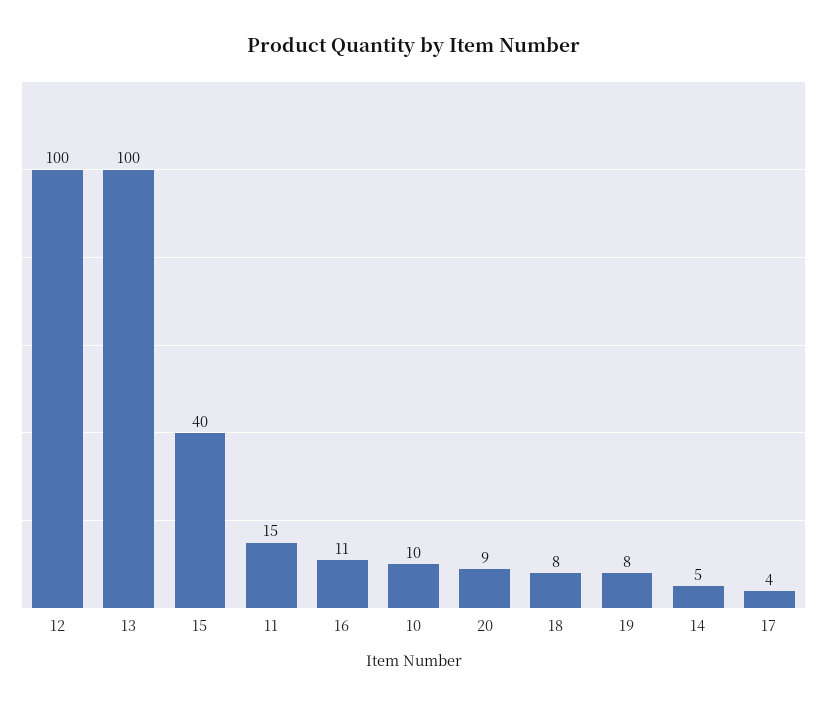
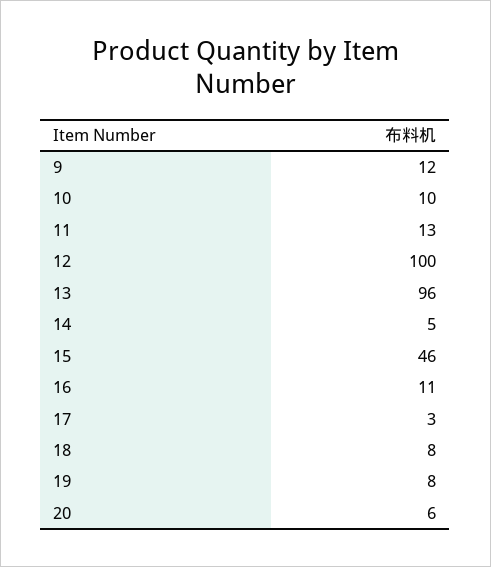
13: 100 -> 96
15: 40 -> 46
11: 15 -> 13
20: 9 -> 6
17: 4 -> 3
9: none -> 12

